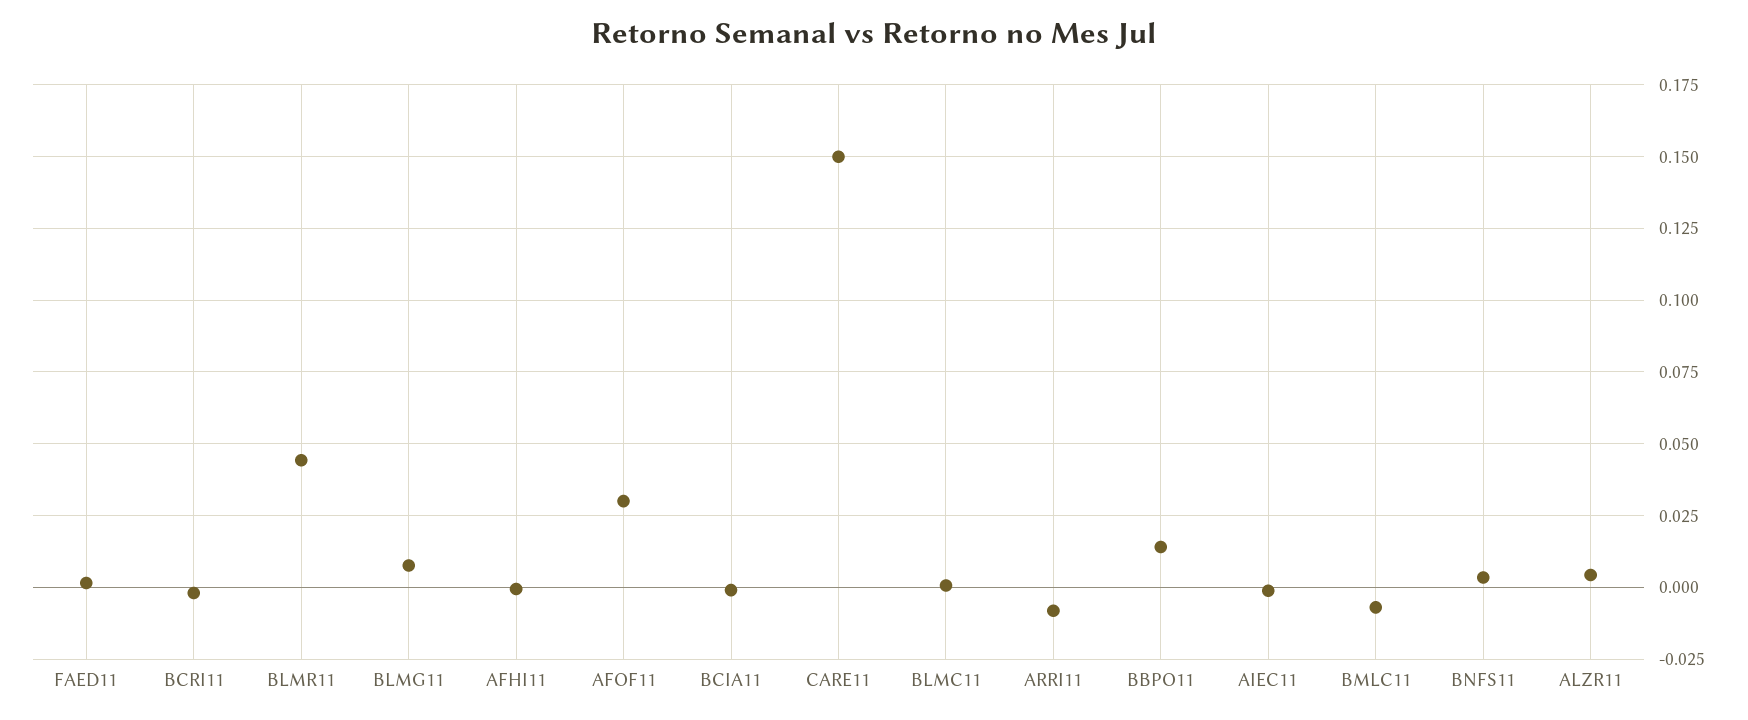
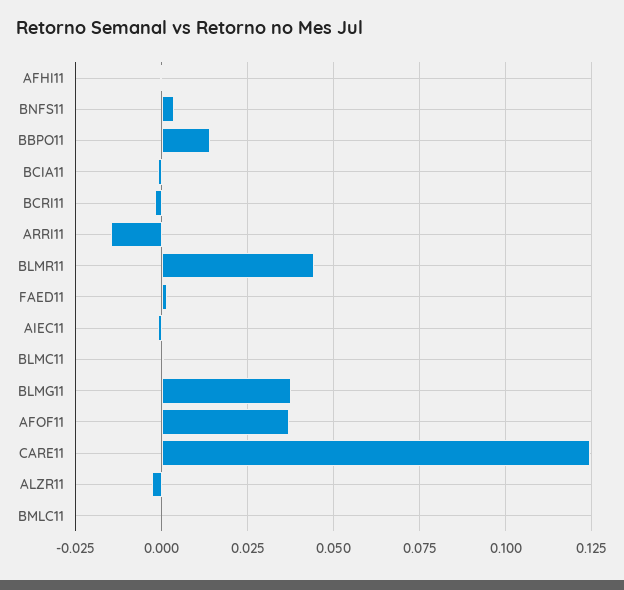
BLMG11: 0.0075 -> 0.0375
AFOF11: 0.03 -> 0.0375
CARE11: 0.15 -> 0.125
ARRI11: -0.0075 -> -0.015
BMLC11: -0.0075 -> 0
ALZR11: 0.005 -> -0.0025

